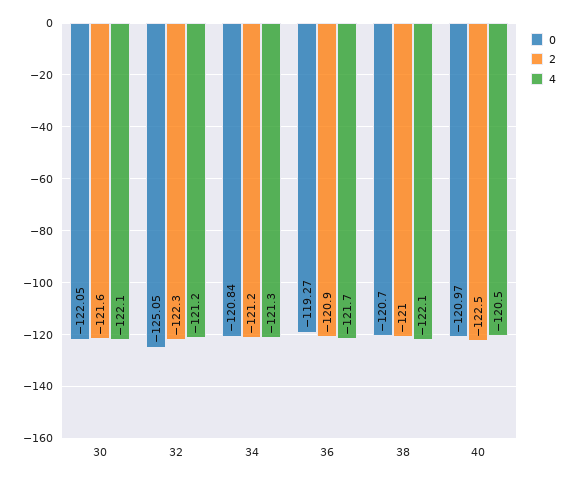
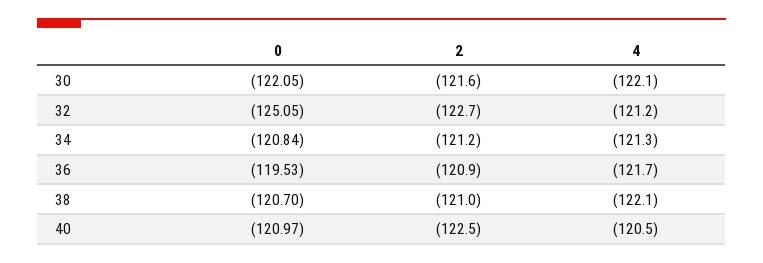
2, 32: -122.3 -> -122.7
0, 36: -119.27 -> -119.53

